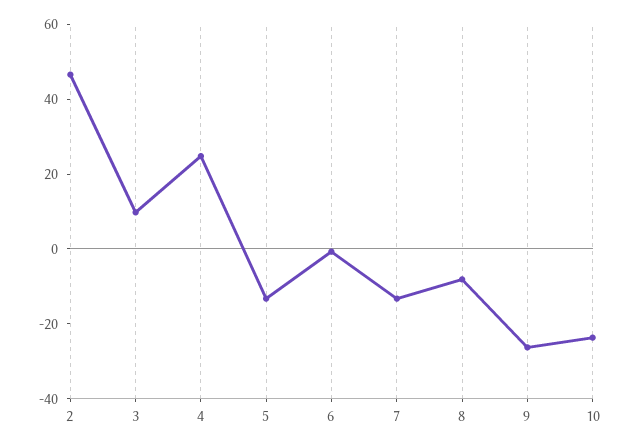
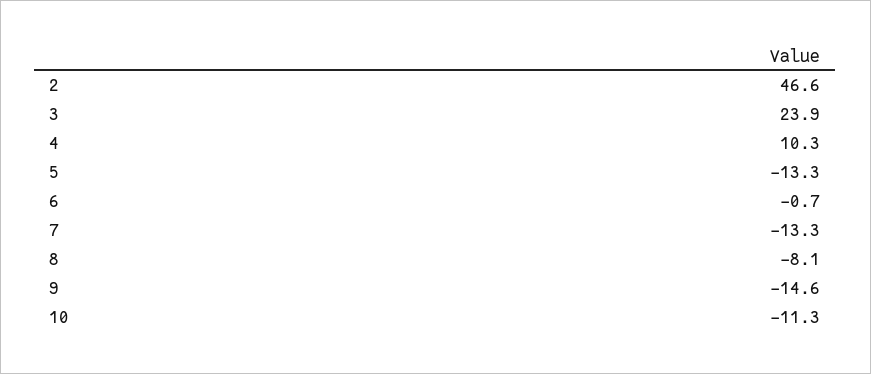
3: 10 -> 23.9
4: 25 -> 10.3
9: -25 -> -14.6
10: -25 -> -11.3

